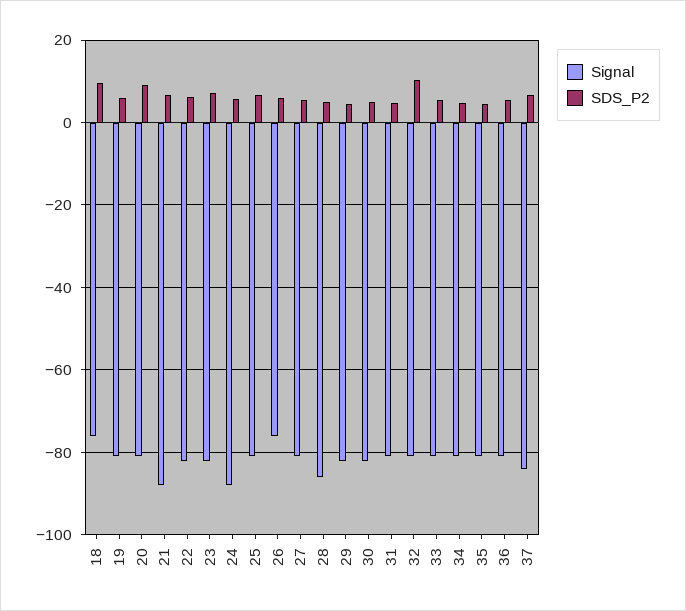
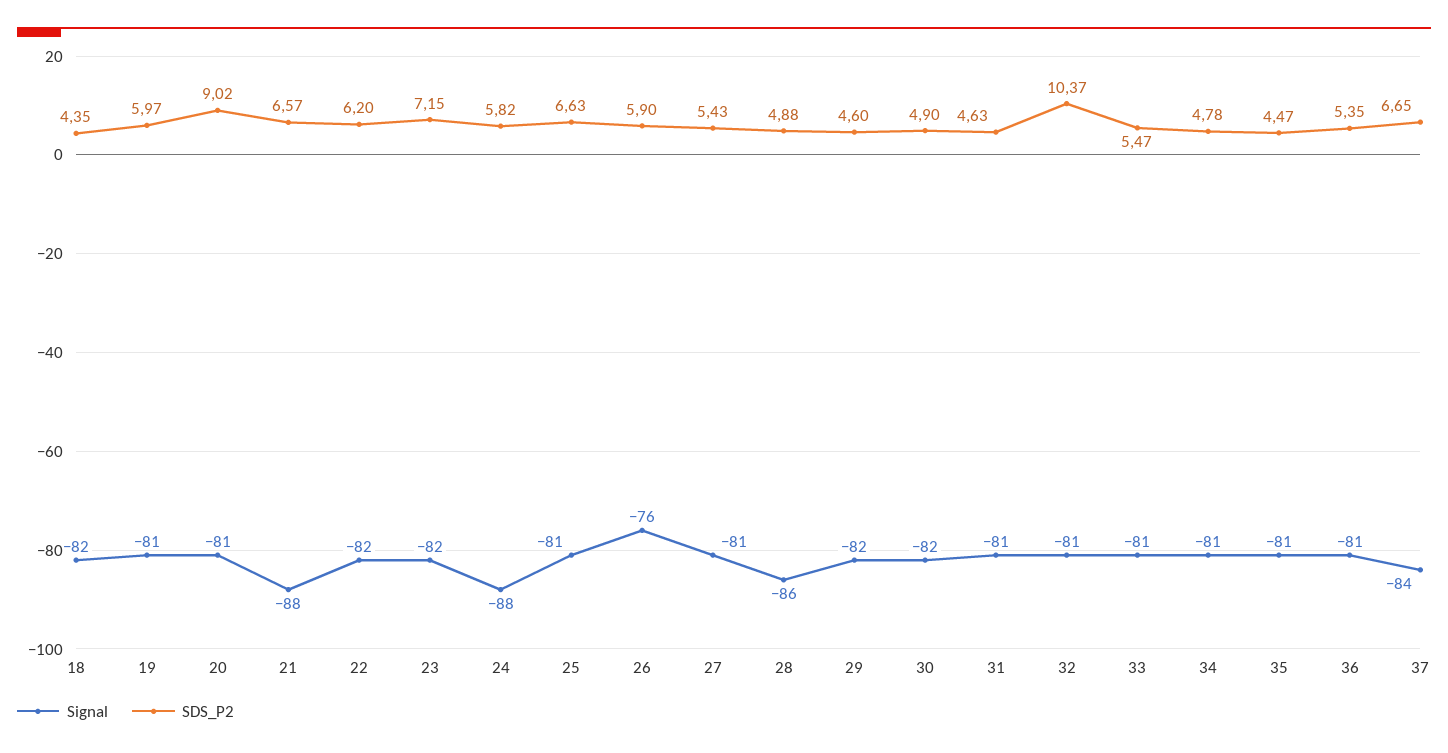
Signal, 18: -76 -> -82
SDS_P2, 18: 10 -> 4.35

